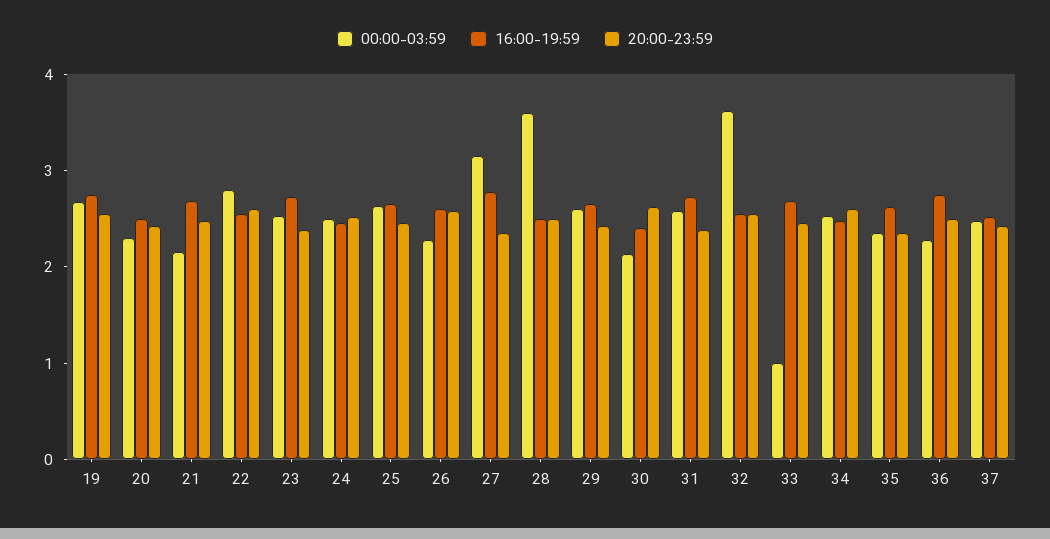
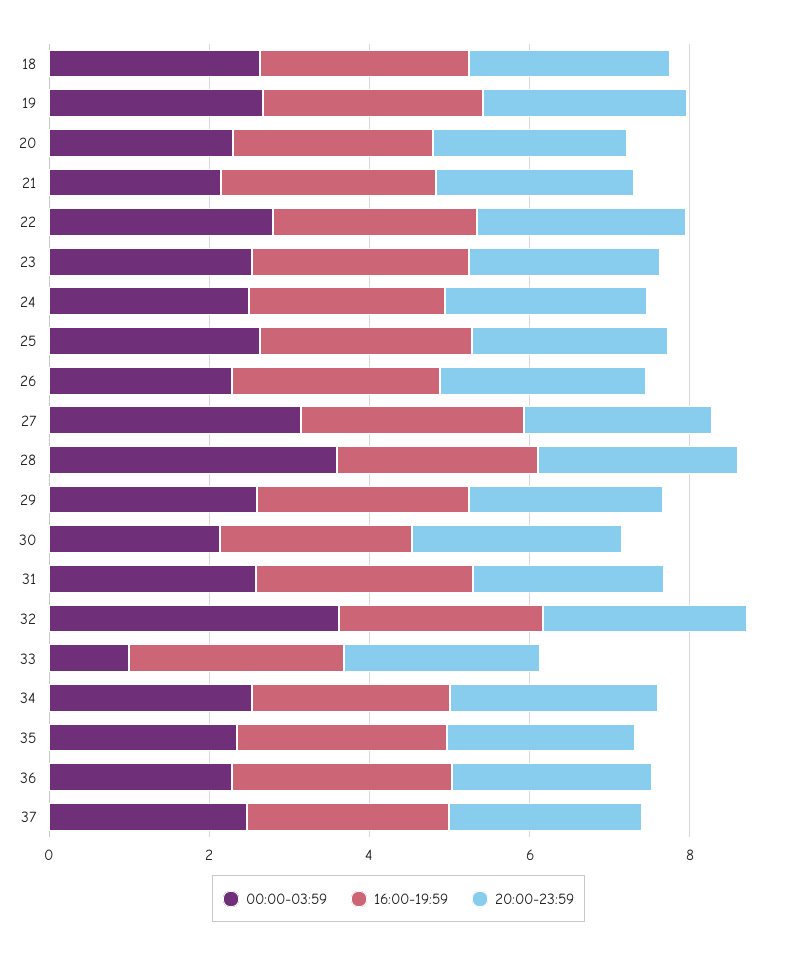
00:00-03:59, 18: none -> 2.5
16:00-19:59, 18: none -> 2.5
20:00-23:59, 18: none -> 2.5

